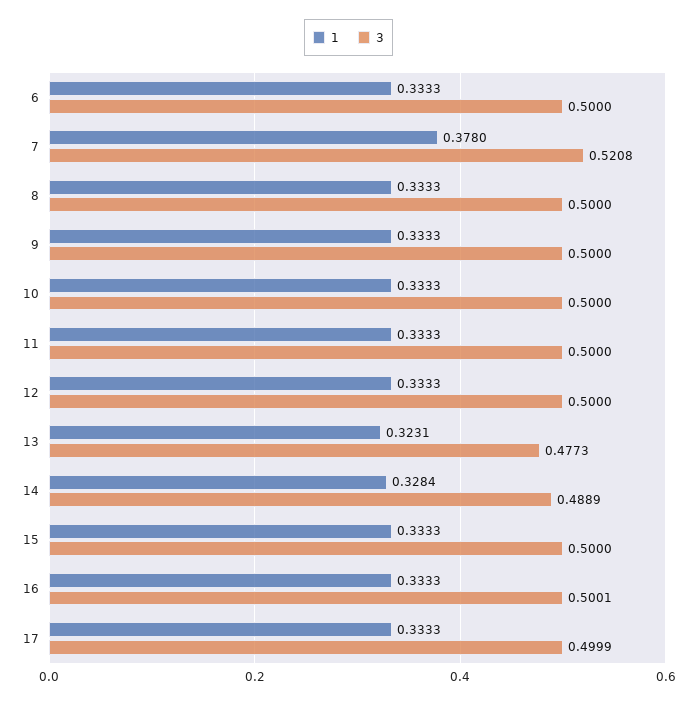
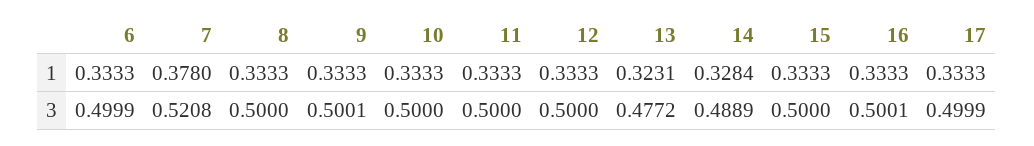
3, 6: 0.5 -> 0.4999
3, 9: 0.5 -> 0.5001
3, 13: 0.4773 -> 0.4772

